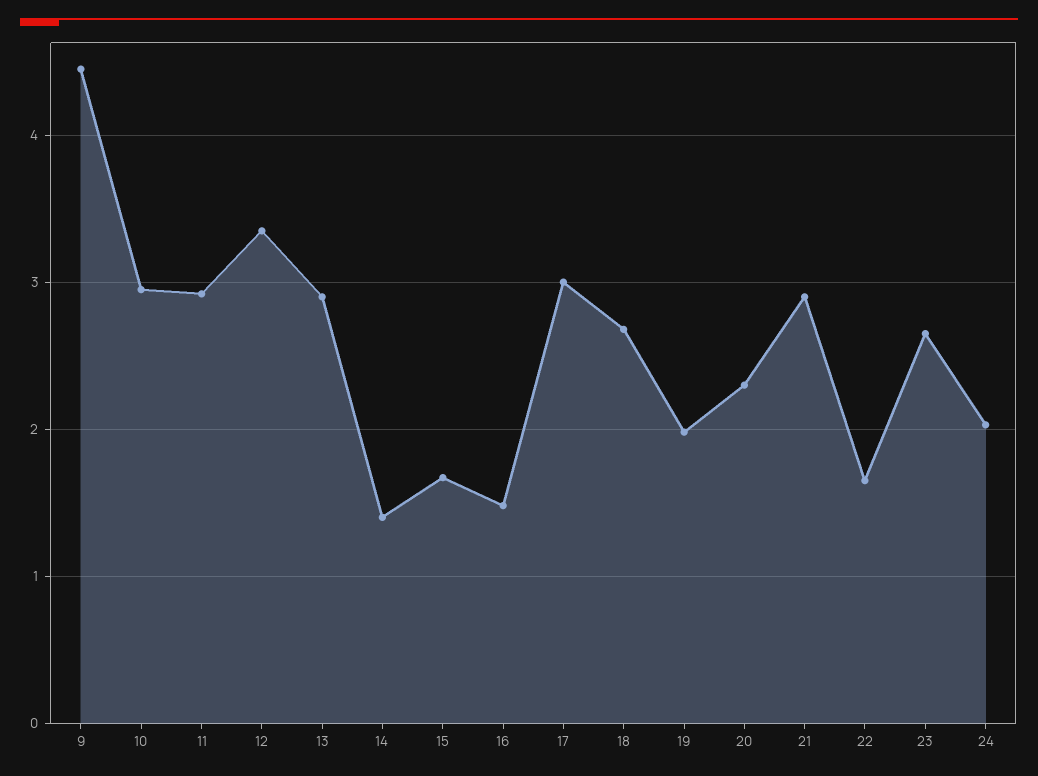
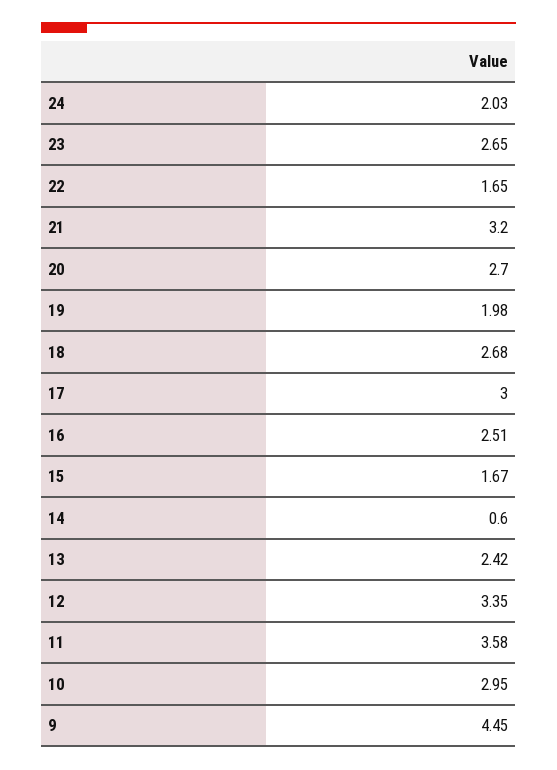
11: 2.9 -> 3.58
13: 2.9 -> 2.42
14: 1.4 -> 0.6
16: 1.5 -> 2.51
20: 2.3 -> 2.7
21: 2.9 -> 3.2

